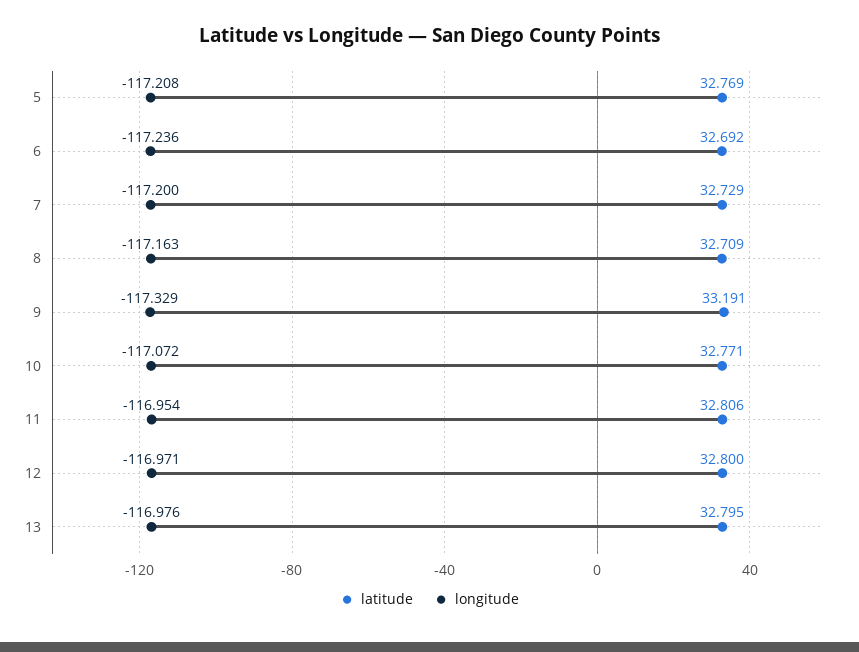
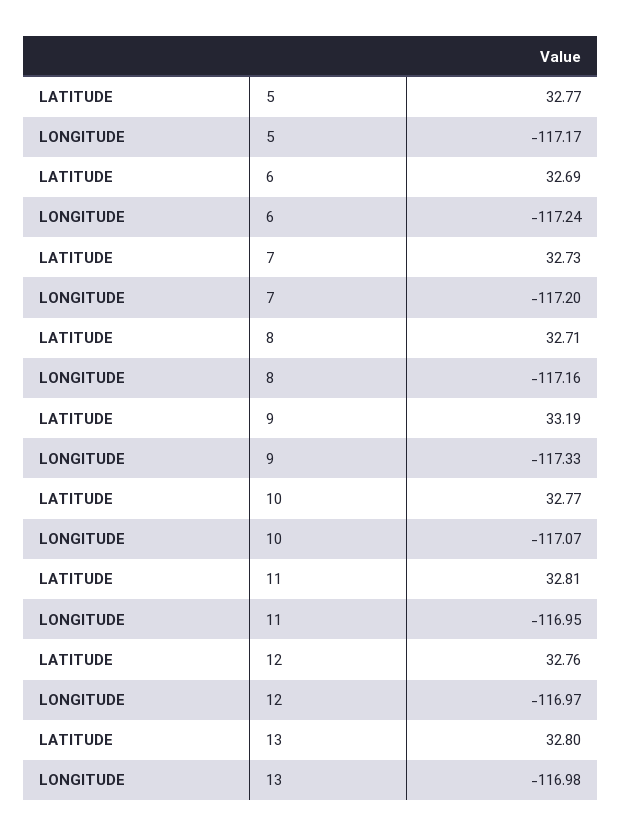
longitude, 5: -117.208 -> -117.17
latitude, 12: 32.8 -> 32.76

